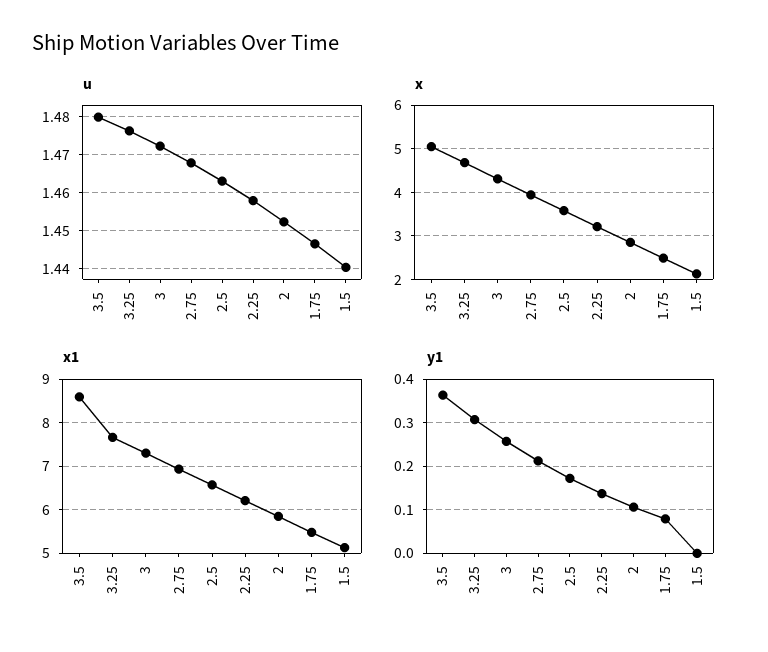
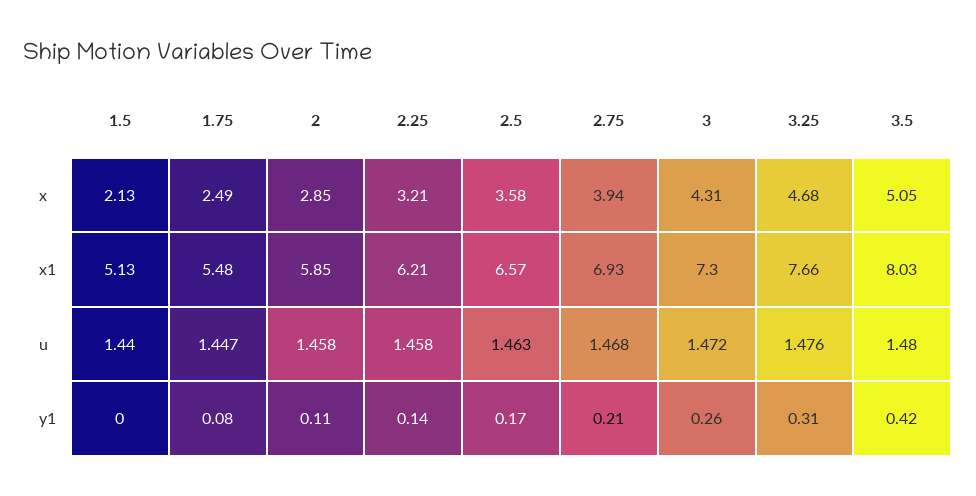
u, 2: 1.452 -> 1.458
x1, 3.5: 8.6 -> 8.03
y1, 3.5: 0.36 -> 0.42

